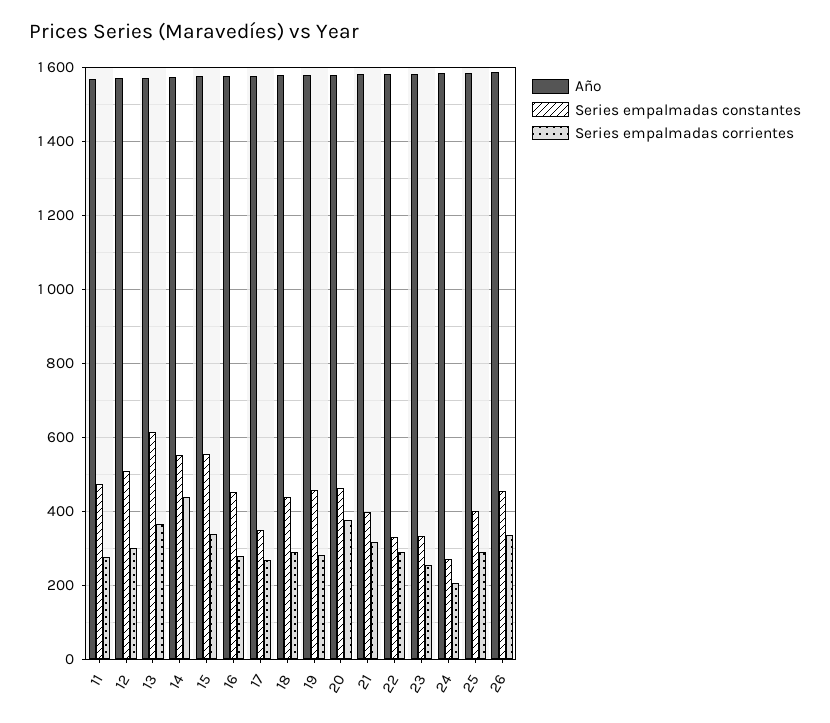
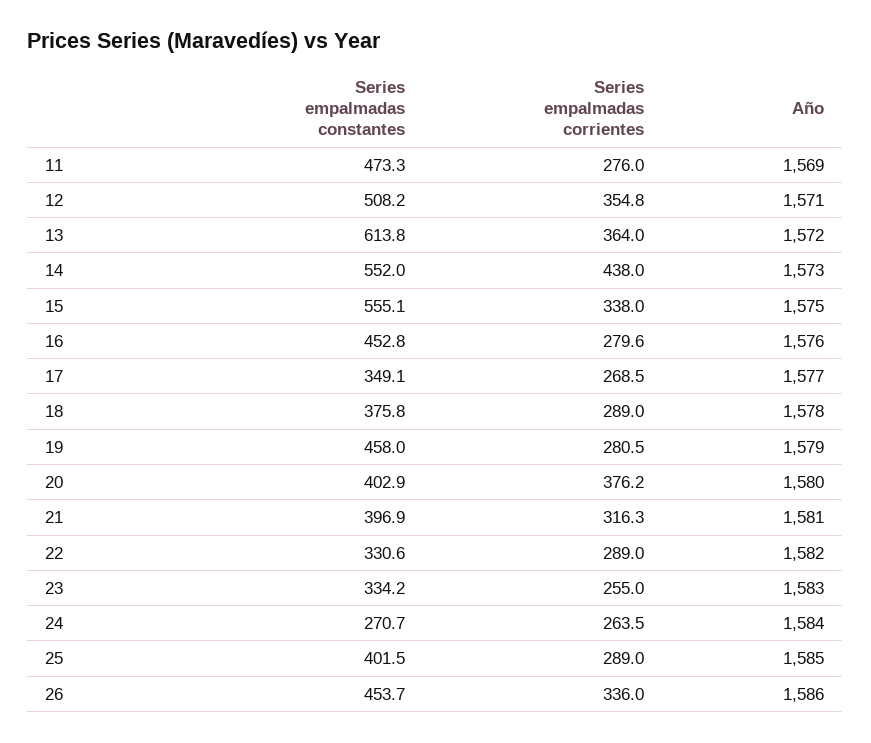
Series empalmadas corrientes, 12: 300 -> 354.8
Series empalmadas constantes, 18: 440 -> 375.8
Series empalmadas constantes, 20: 460 -> 402.9
Series empalmadas corrientes, 24: 200 -> 263.5

